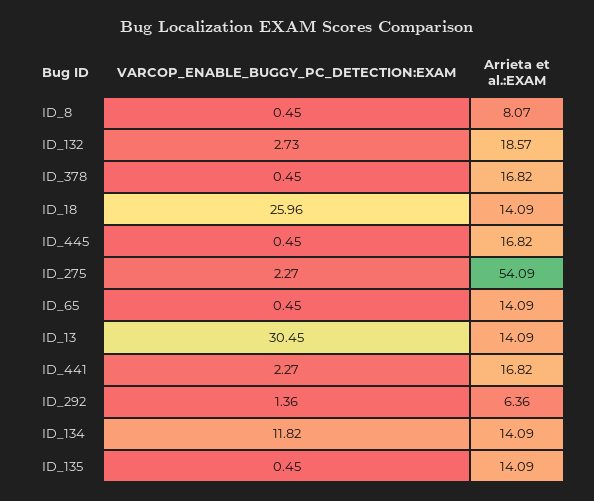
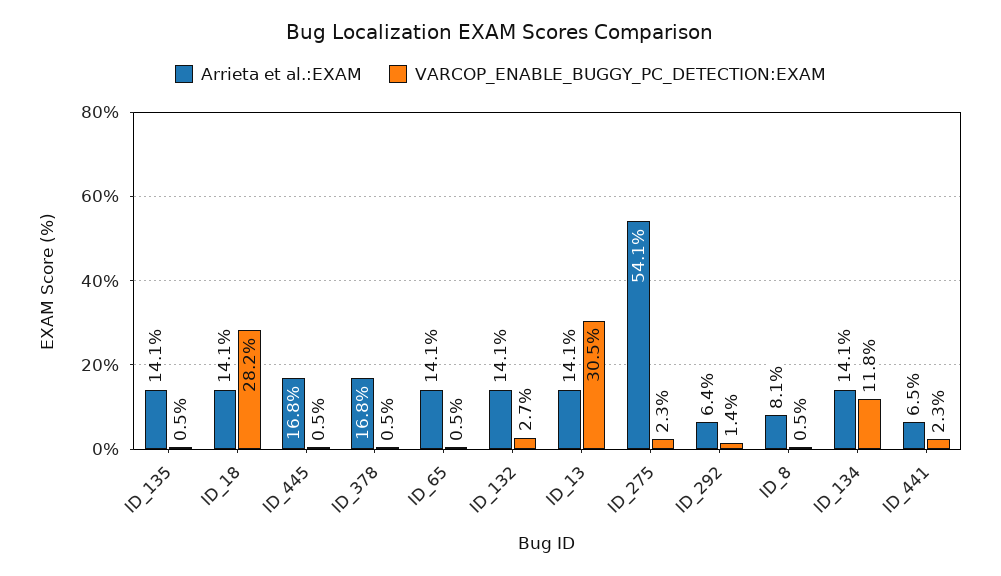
Arrieta et al.:EXAM, ID_132: 18.57 -> 14.1
VARCOP_ENABLE_BUGGY_PC_DETECTION:EXAM, ID_18: 25.96 -> 28.2
Arrieta et al.:EXAM, ID_441: 16.82 -> 6.5

